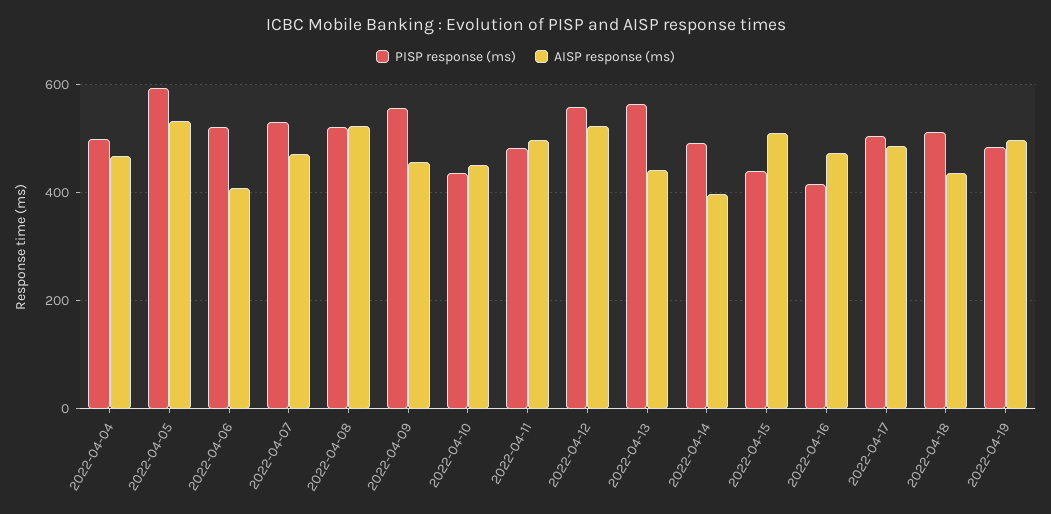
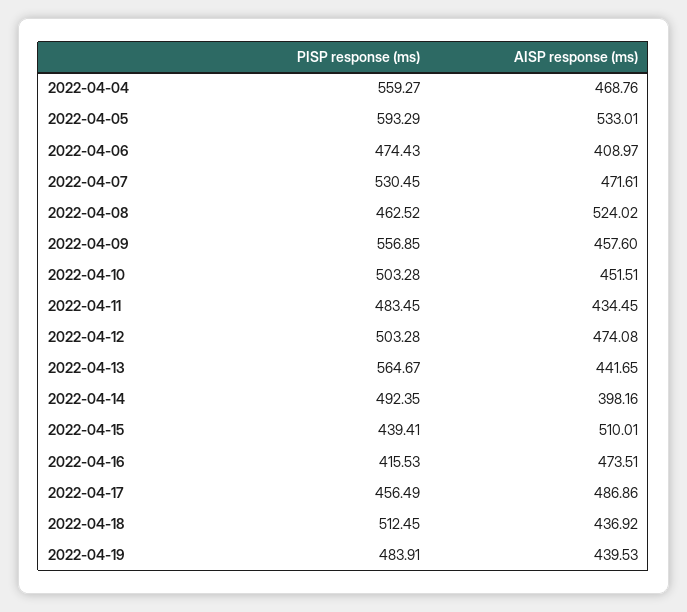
PISP response (ms), 2022-04-04: 500 -> 559.27
PISP response (ms), 2022-04-06: 520 -> 474.43
PISP response (ms), 2022-04-08: 520 -> 462.52
PISP response (ms), 2022-04-10: 440 -> 503.28
AISP response (ms), 2022-04-11: 500 -> 434.45
PISP response (ms), 2022-04-12: 560 -> 503.28
AISP response (ms), 2022-04-12: 520 -> 474.08
PISP response (ms), 2022-04-17: 500 -> 456.49
AISP response (ms), 2022-04-19: 500 -> 439.53

